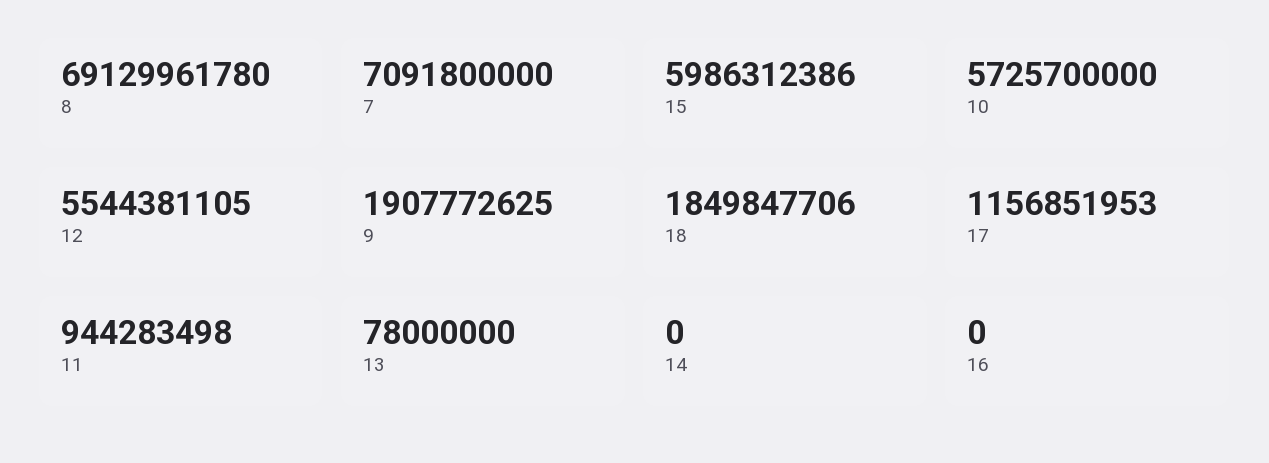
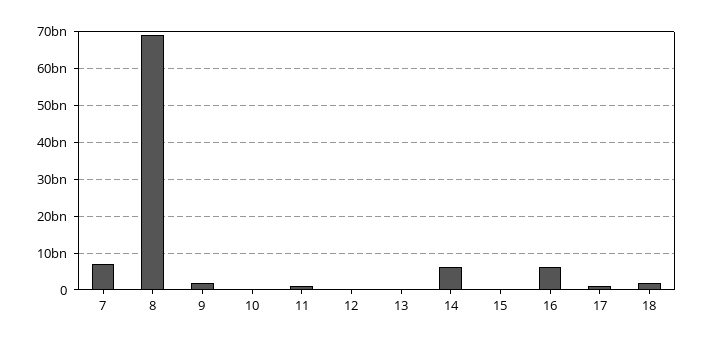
15: 5986312386 -> 0
10: 5725700000 -> 0
12: 5544381105 -> 0
14: 0 -> 6000000000
16: 0 -> 6000000000

